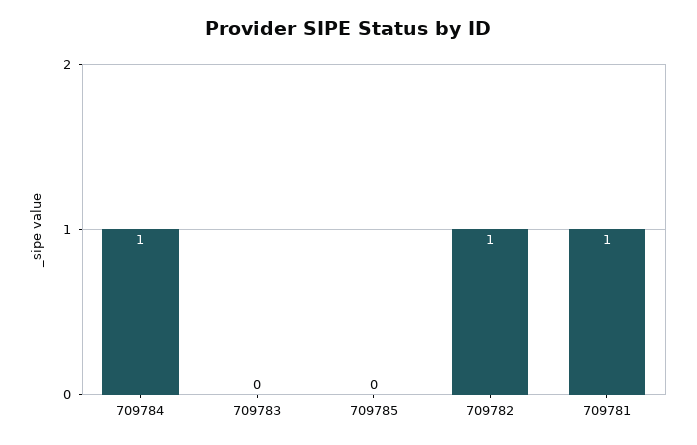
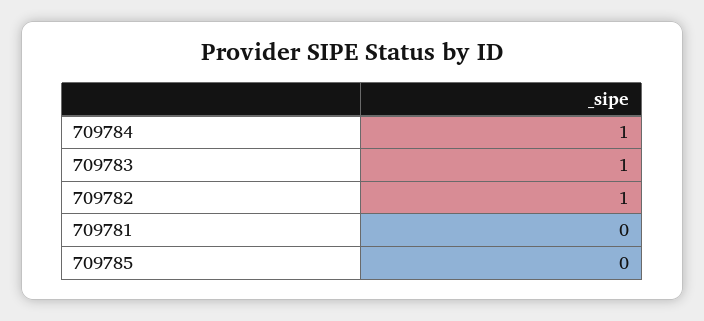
709783: 0 -> 1
709781: 1 -> 0

